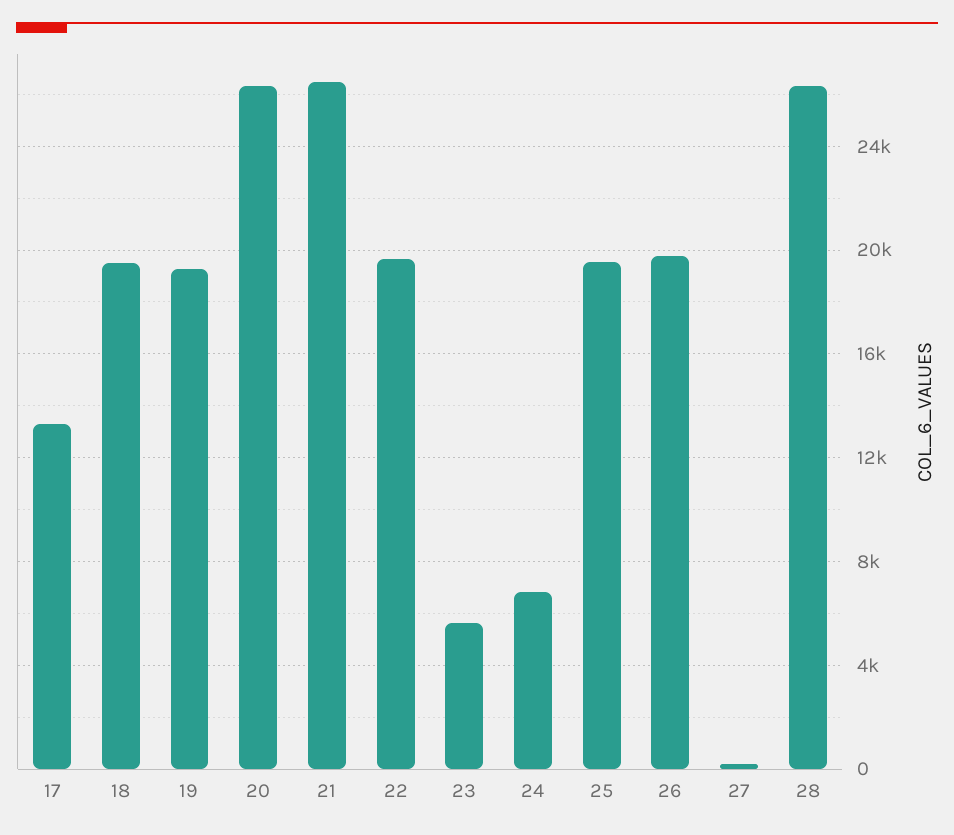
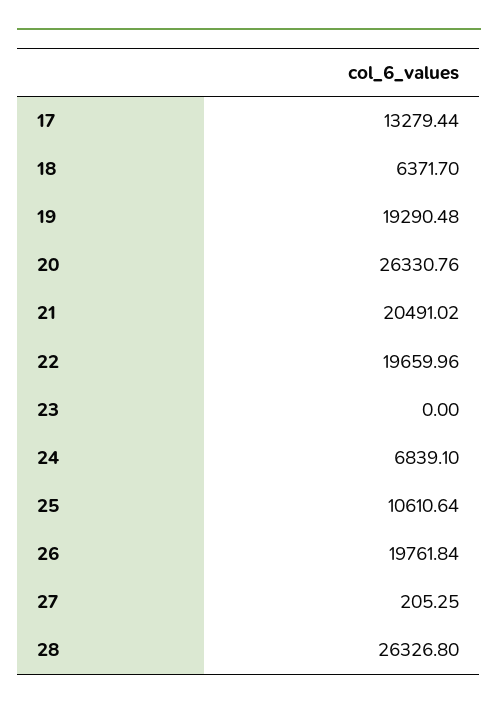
18: 19500 -> 6371.7
21: 26500 -> 20491.02
23: 5500 -> 0
25: 19500 -> 10610.64

